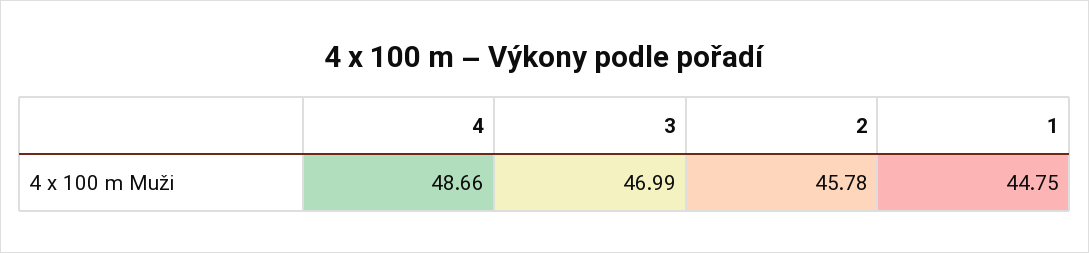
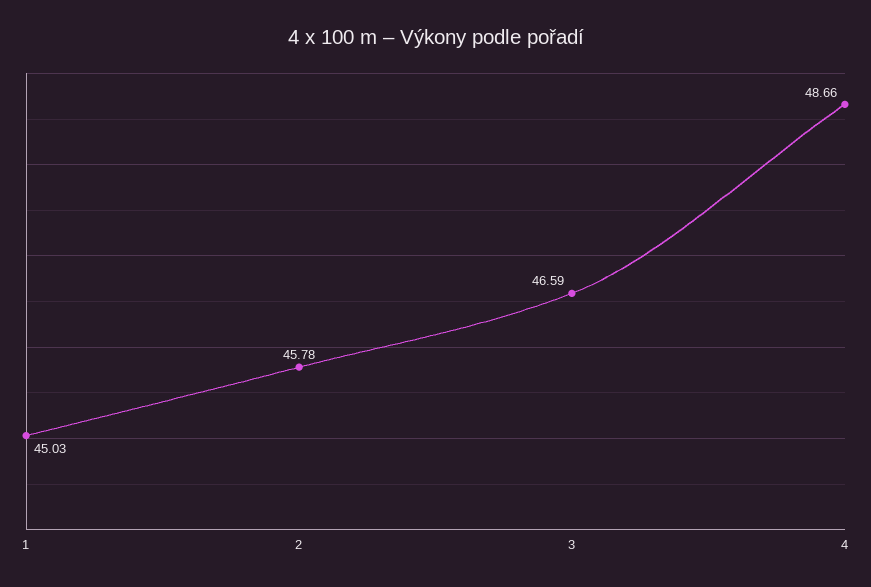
3: 46.99 -> 46.59
1: 44.75 -> 45.03

